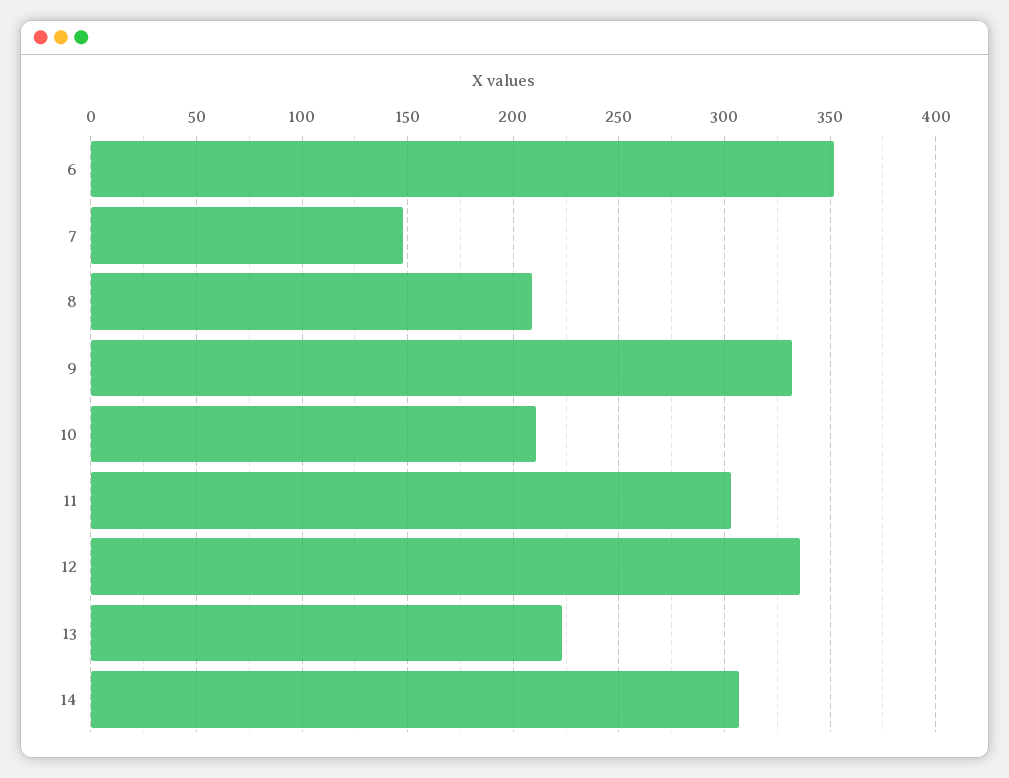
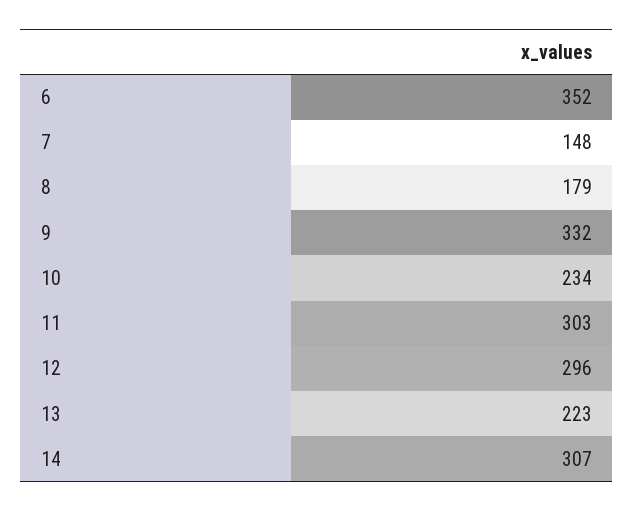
8: 210 -> 179
10: 210 -> 234
12: 335 -> 296

